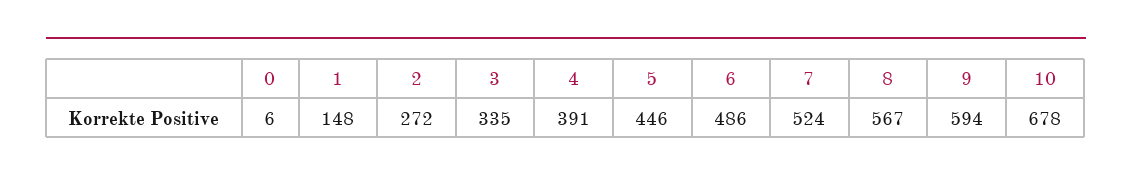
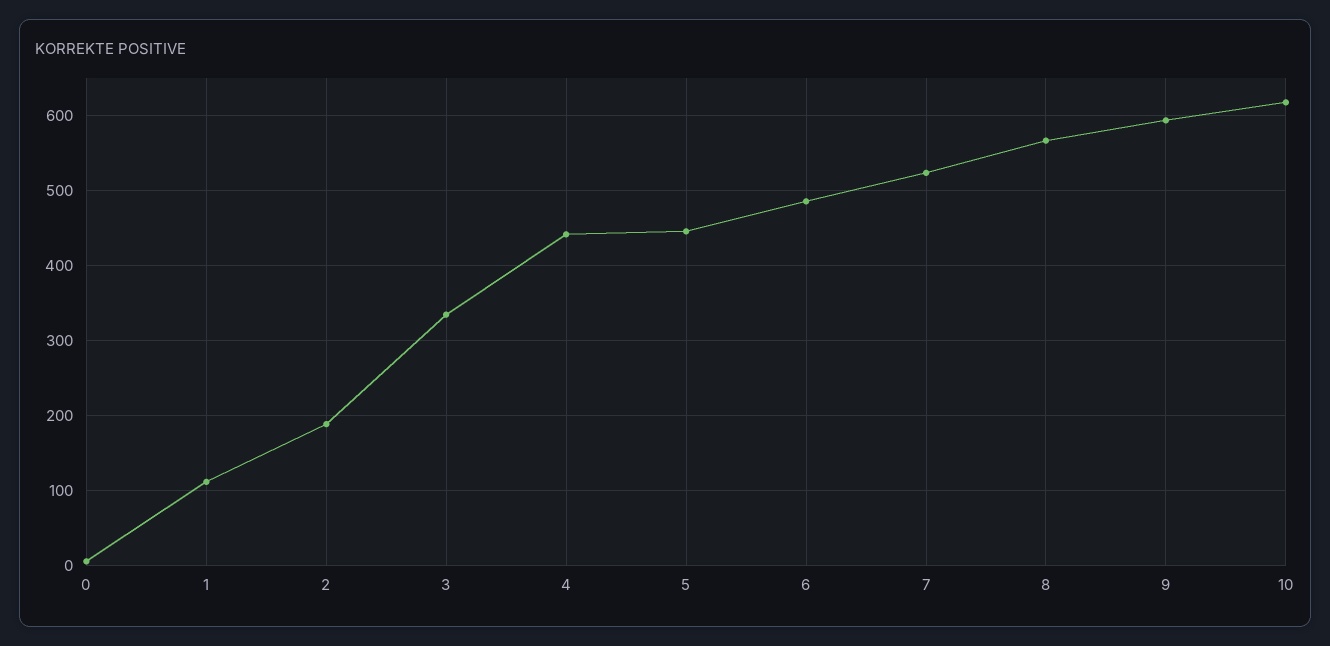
1: 148 -> 110
2: 272 -> 190
4: 391 -> 440
10: 678 -> 620

